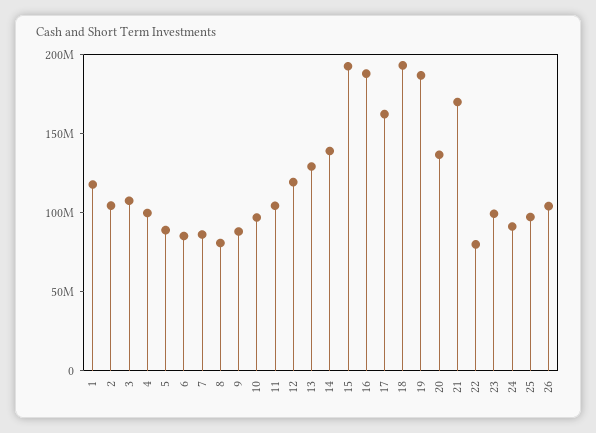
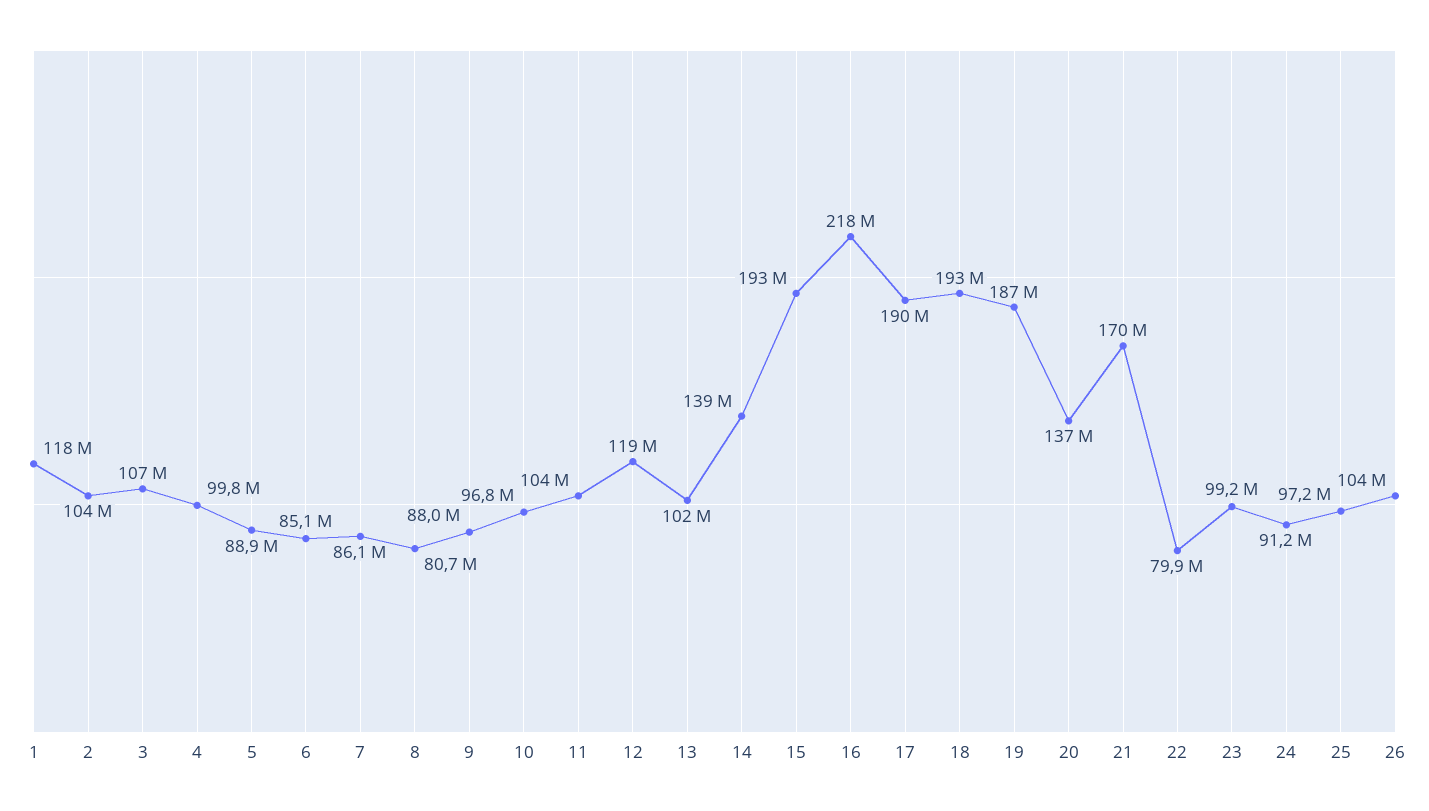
13: 130000000 -> 102000000
16: 190000000 -> 218000000
17: 160000000 -> 190000000

